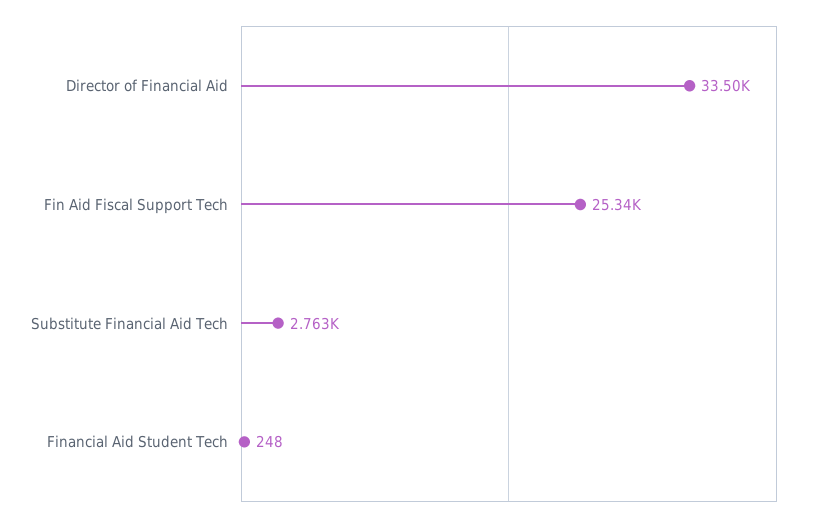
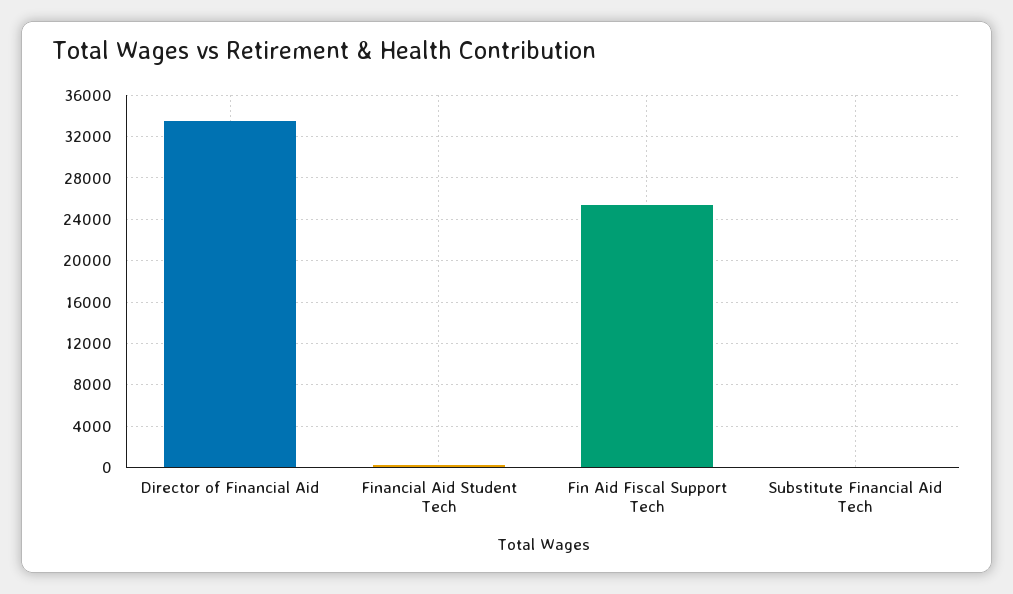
Substitute Financial Aid Tech: 2763 -> 0

